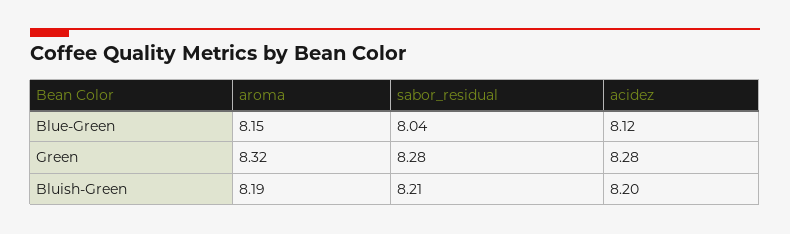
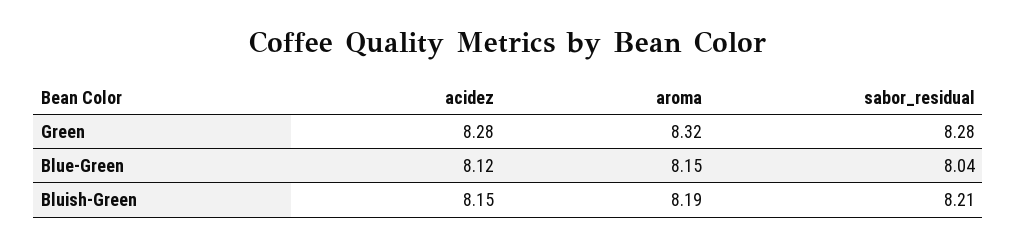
acidez, Bluish-Green: 8.2 -> 8.15

